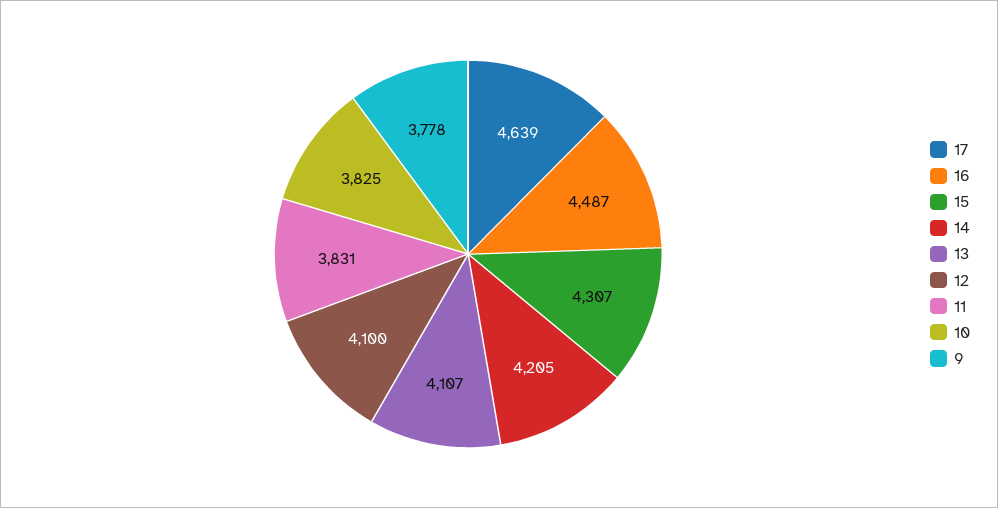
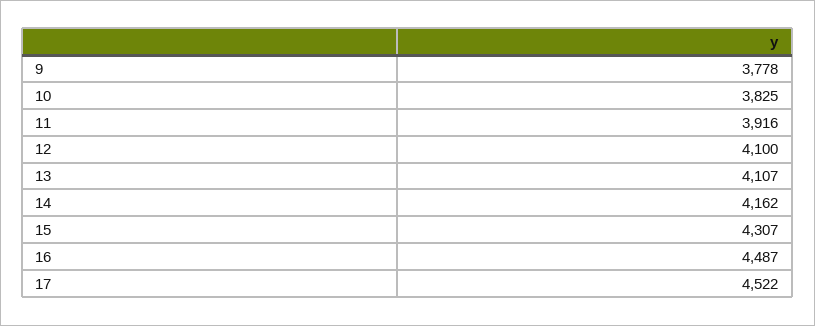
17: 4639 -> 4522
14: 4205 -> 4162
11: 3831 -> 3916

